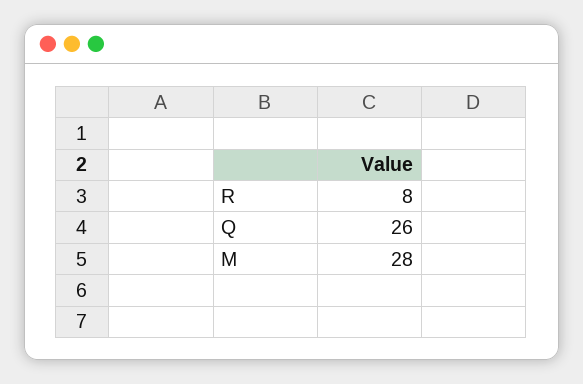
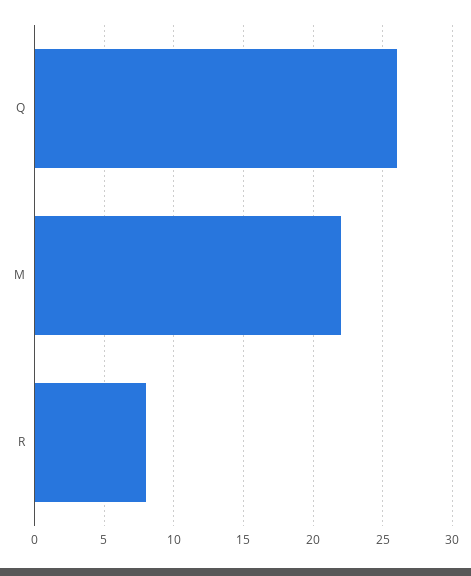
M: 28 -> 22

